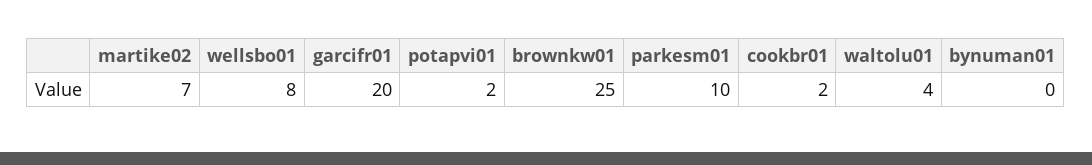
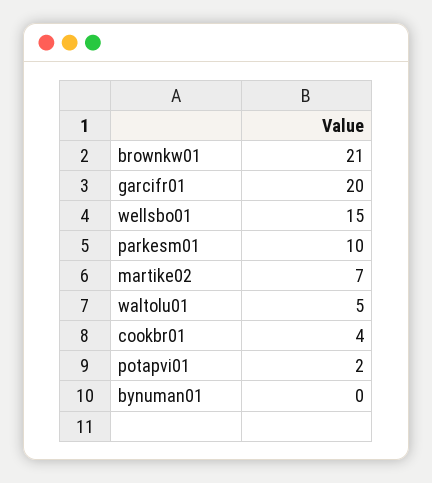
wellsbo01: 8 -> 15
brownkw01: 25 -> 21
cookbr01: 2 -> 4
waltolu01: 4 -> 5

